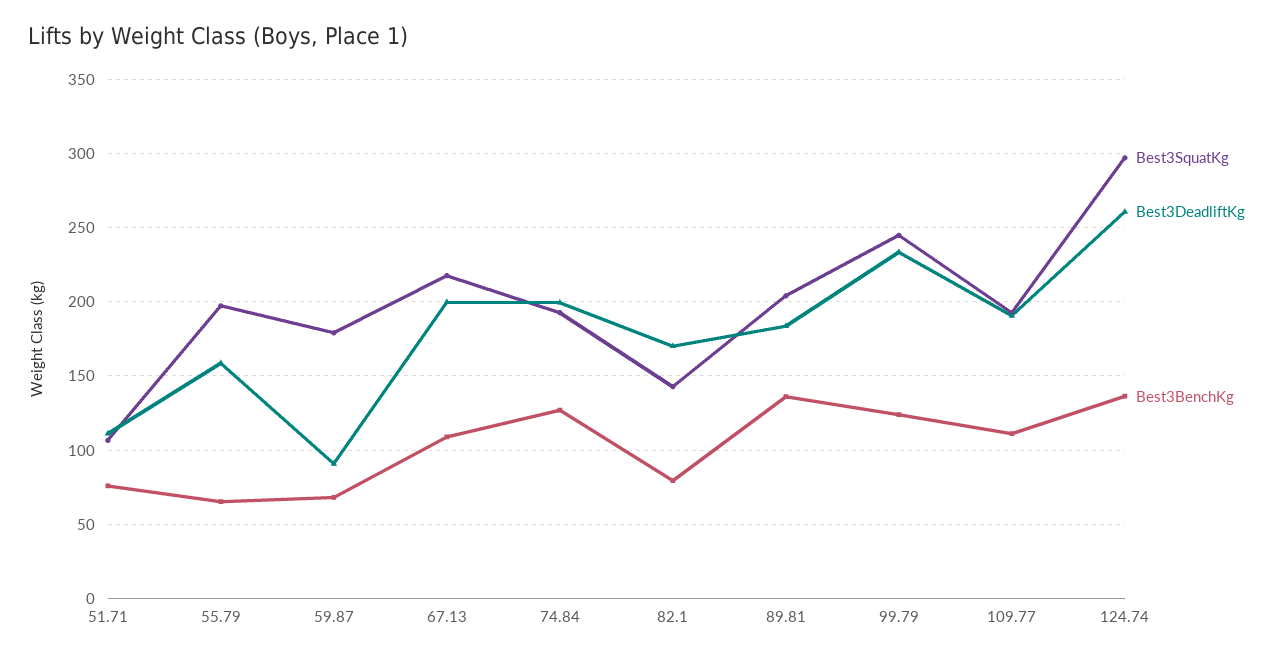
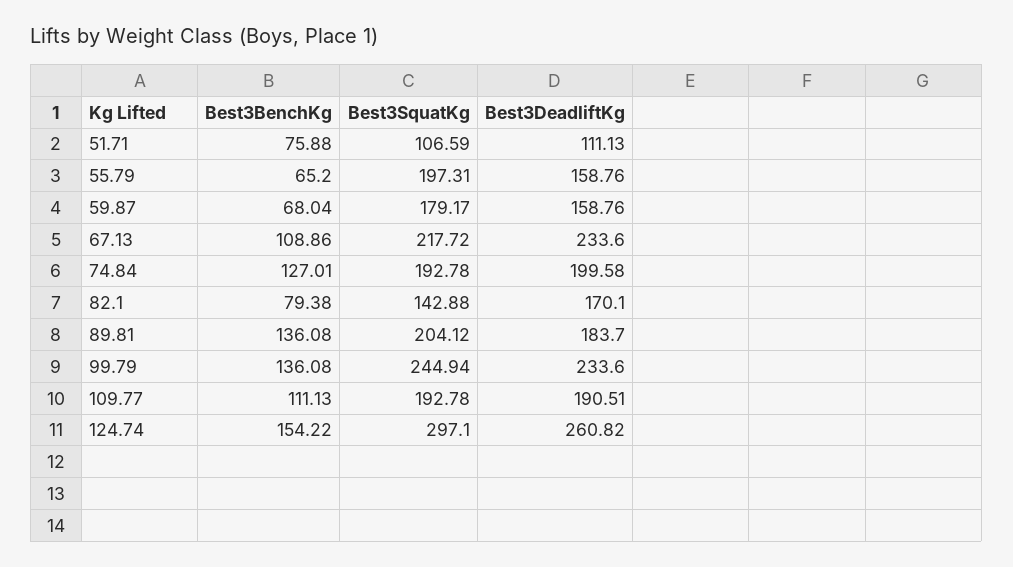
Best3DeadliftKg, 59.87: 90 -> 158.76
Best3DeadliftKg, 67.13: 200 -> 233.6
Best3BenchKg, 99.79: 125 -> 136.08
Best3BenchKg, 124.74: 135 -> 154.22

